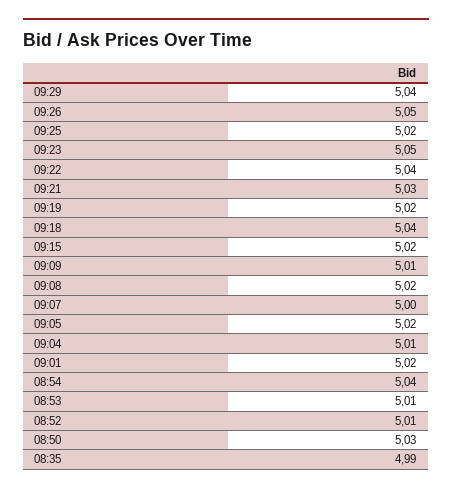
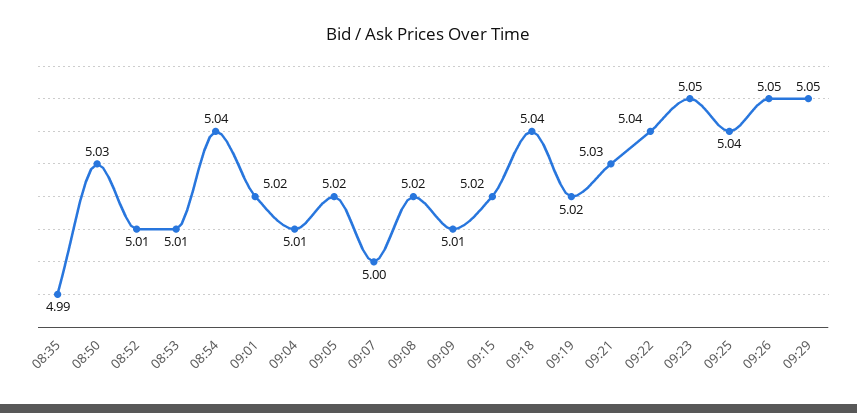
09:29: 5.04 -> 5.05
09:25: 5.02 -> 5.04

